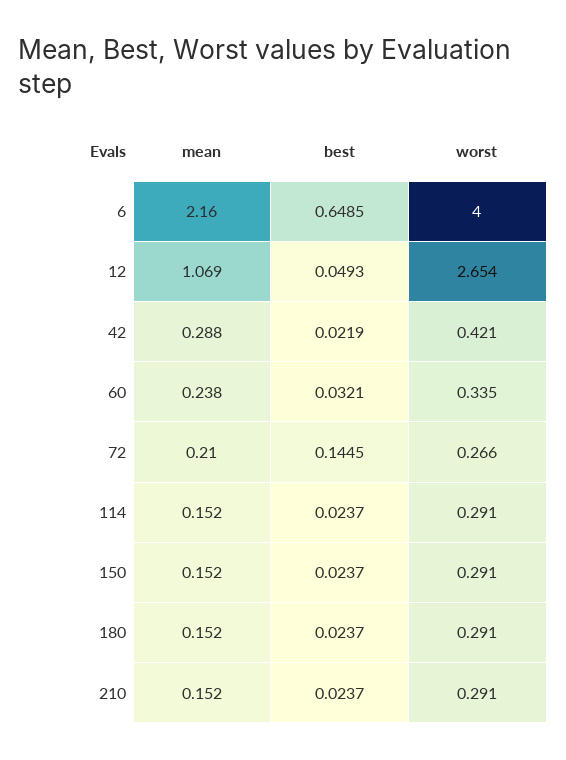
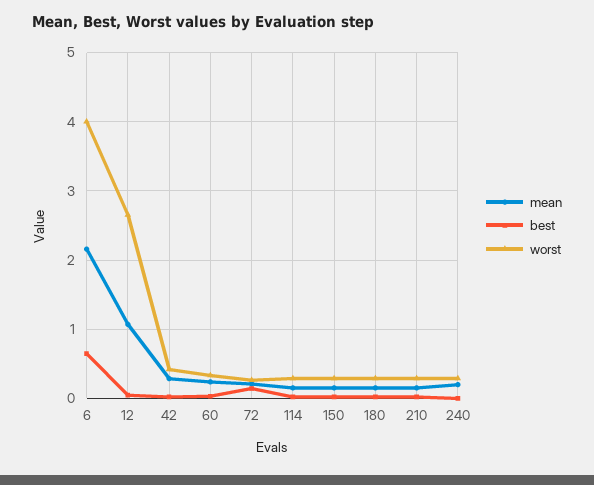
mean, 240: none -> 0.2
best, 240: none -> 0
worst, 240: none -> 0.3

